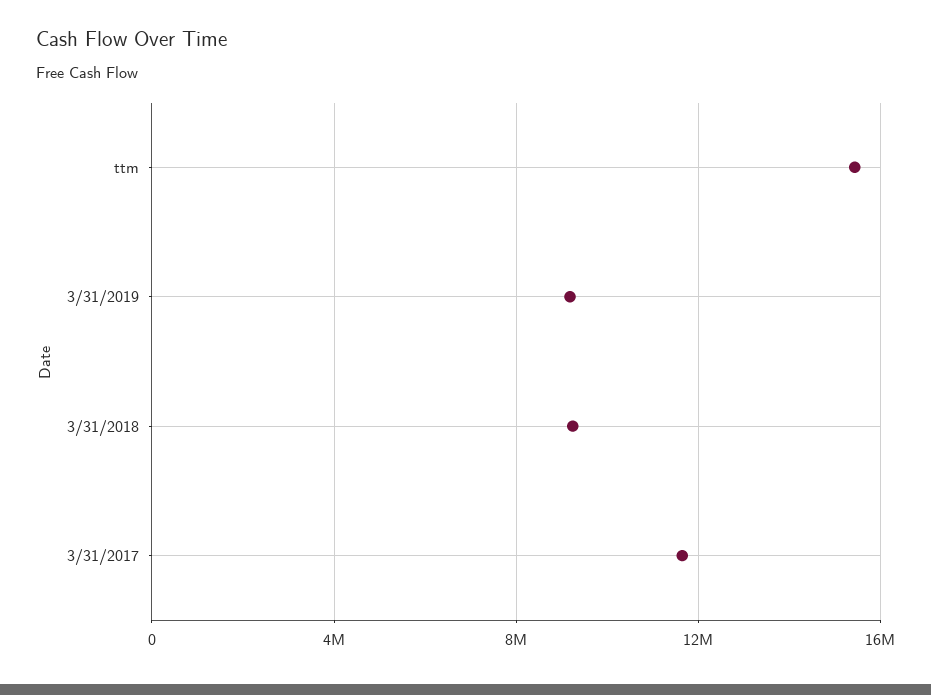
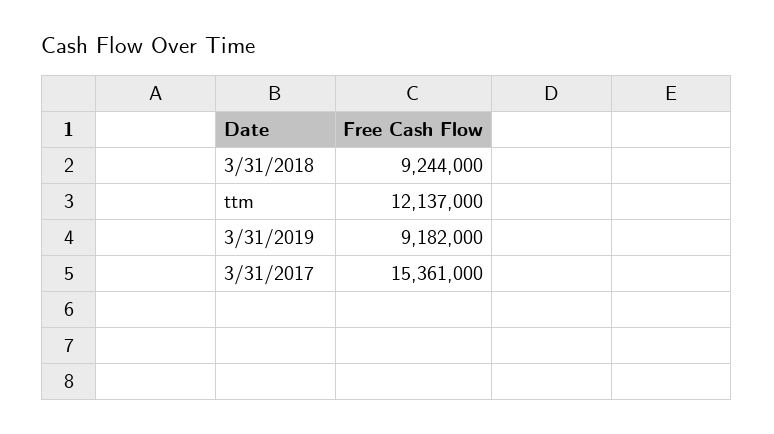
ttm: 15500000 -> 12137000
3/31/2017: 11500000 -> 15361000

